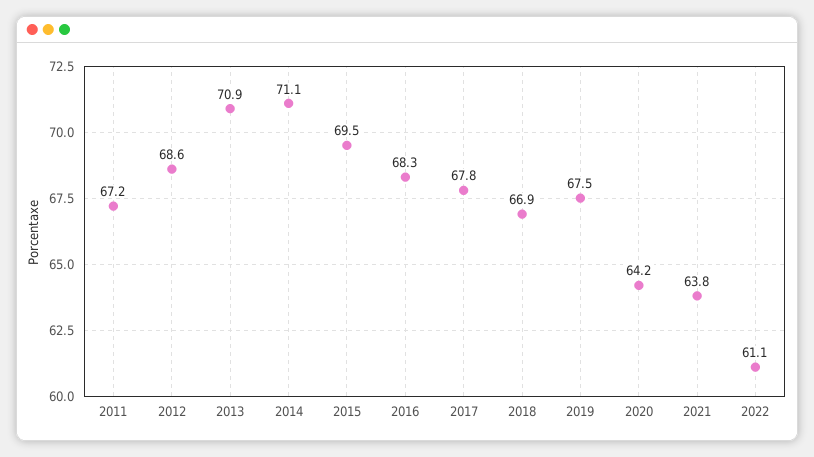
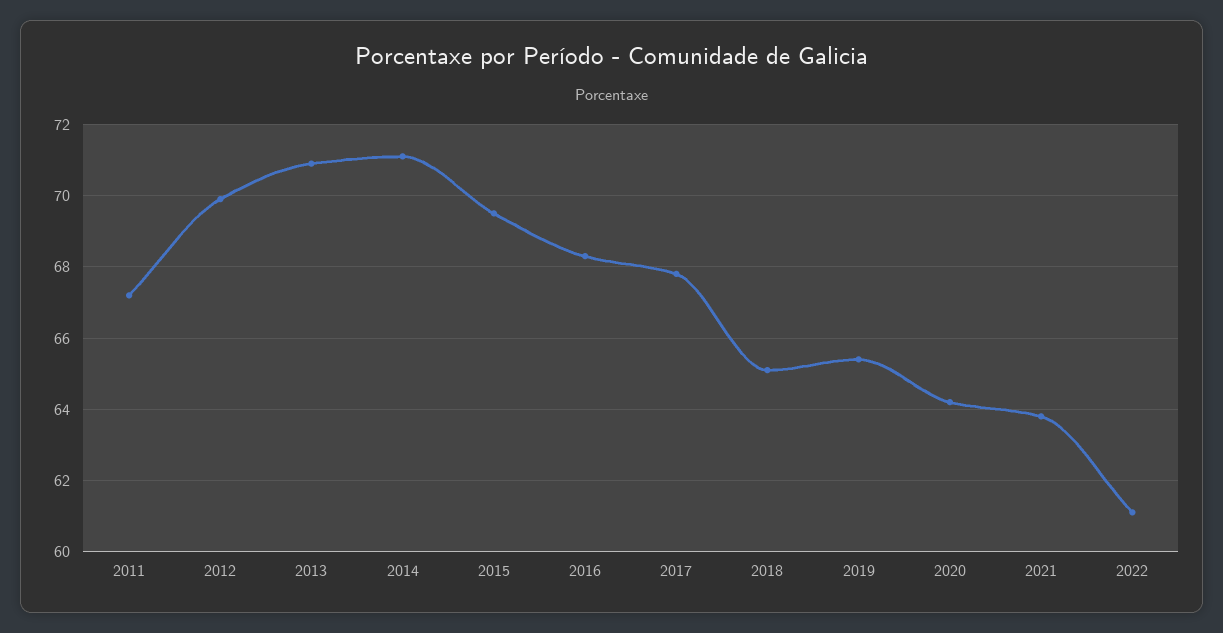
2012: 68.6 -> 70
2018: 66.9 -> 65
2019: 67.5 -> 65.5

